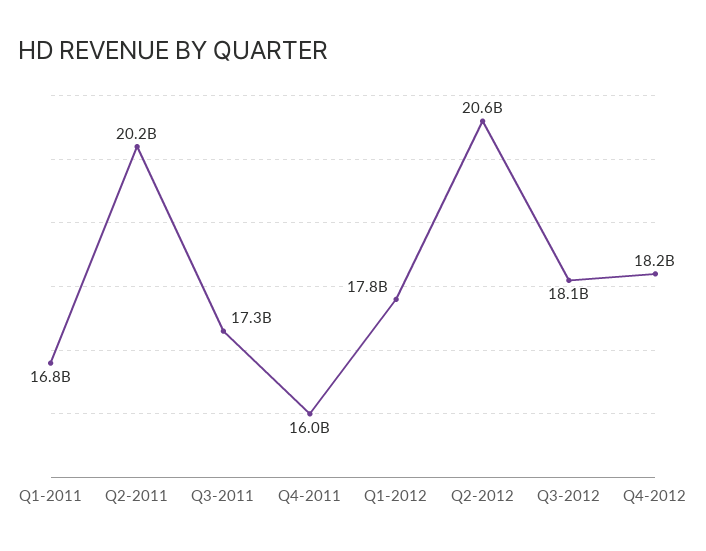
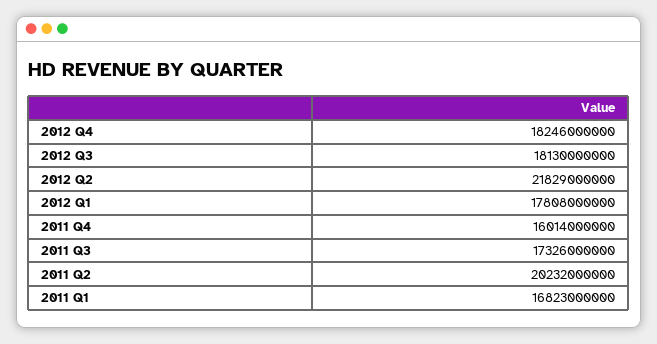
Q2-2012: 20600000000 -> 21829000000

